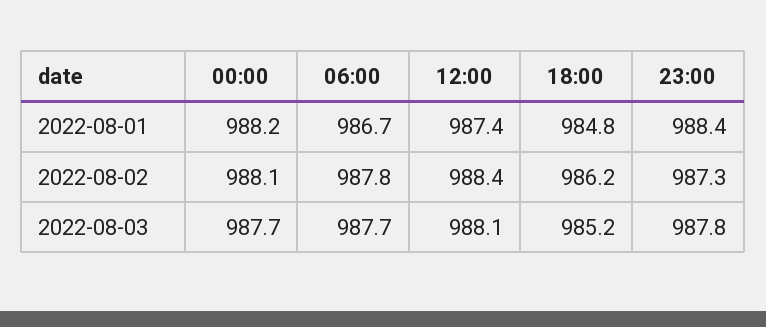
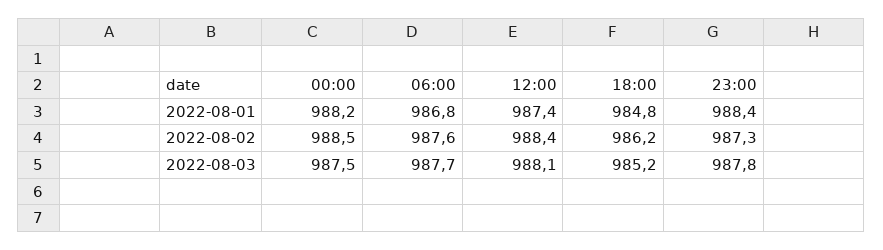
06:00, 2022-08-01: 986.7 -> 986.8
00:00, 2022-08-02: 988.1 -> 988.5
06:00, 2022-08-02: 987.8 -> 987.6
00:00, 2022-08-03: 987.7 -> 987.5

